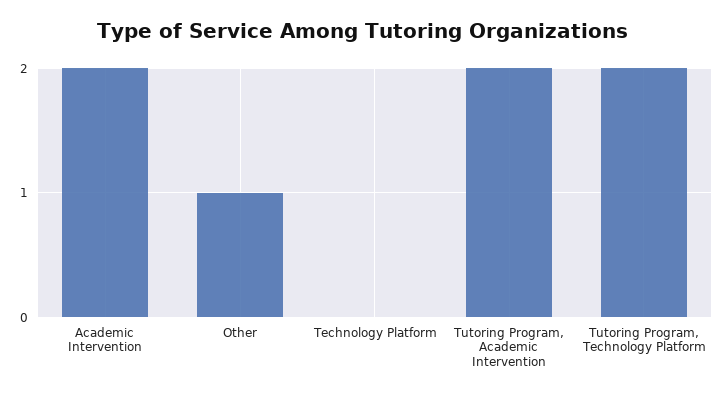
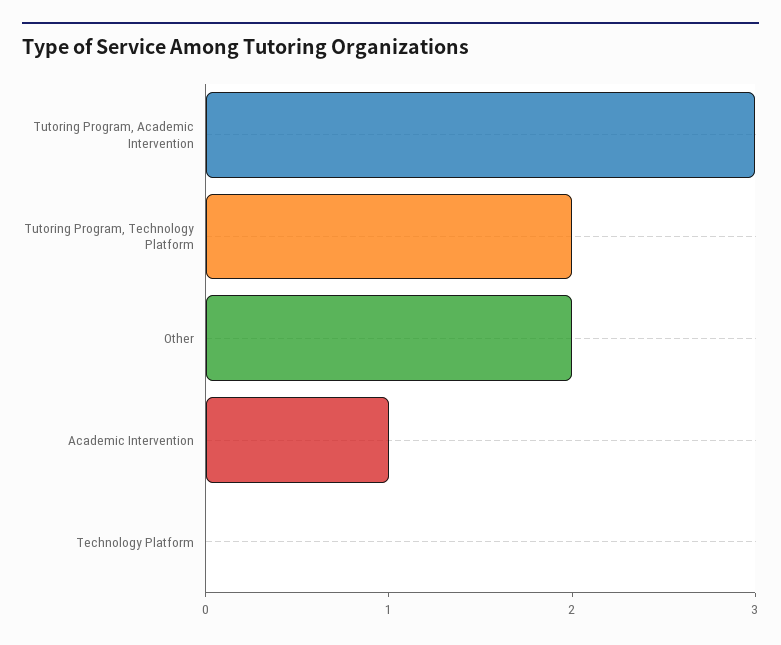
Academic Intervention: 2 -> 1
Other: 1 -> 2
Tutoring Program, Academic Intervention: 2 -> 3

